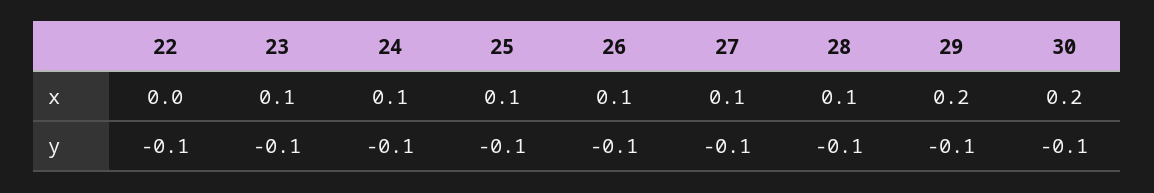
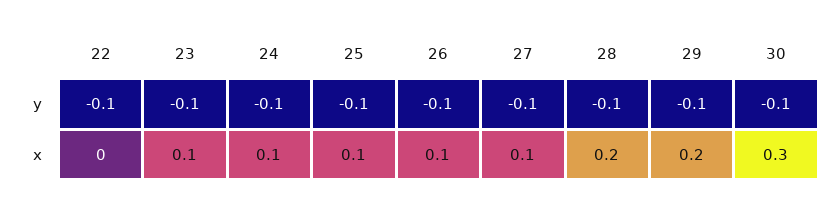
28, x: 0.1 -> 0.2
30, x: 0.2 -> 0.3

